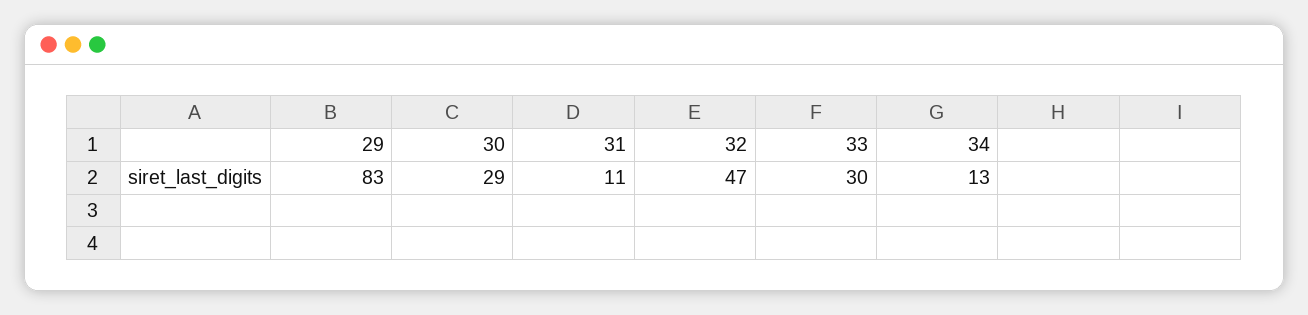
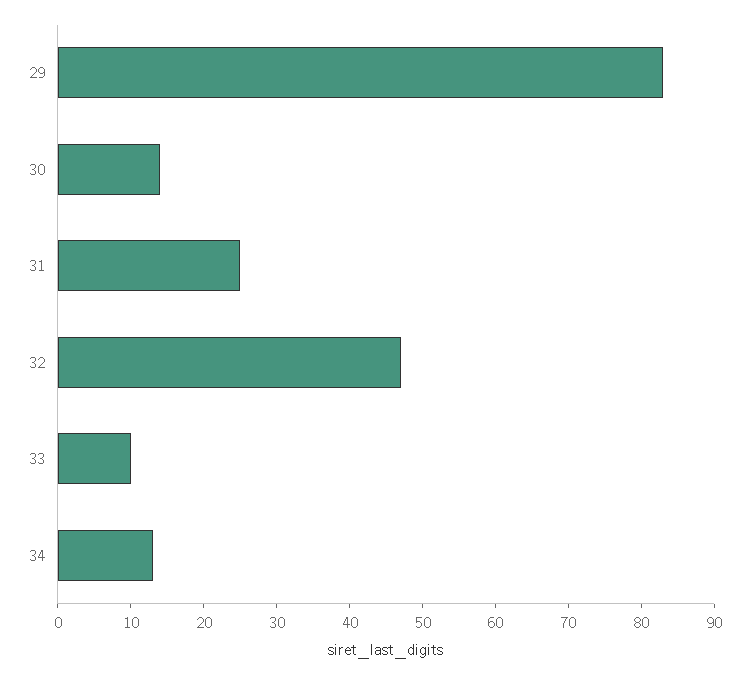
30: 29 -> 15
31: 11 -> 25
33: 30 -> 10

